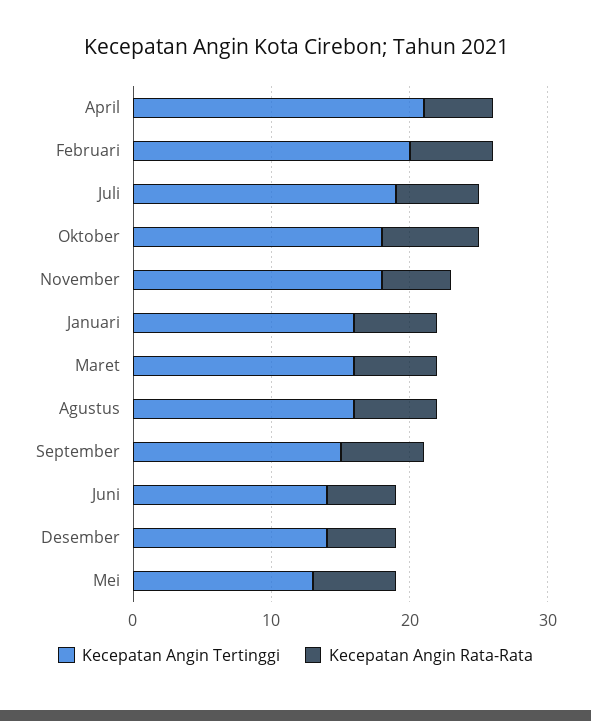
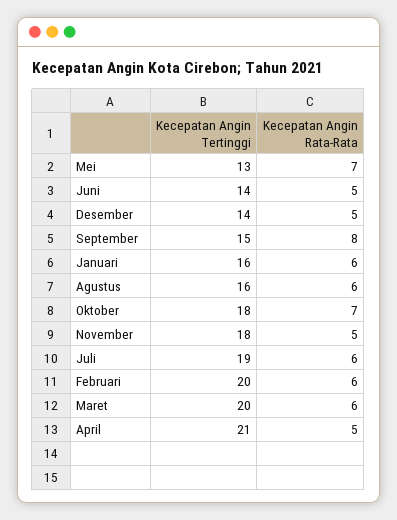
Kecepatan Angin Tertinggi, Maret: 16 -> 20
Kecepatan Angin Rata-Rata, September: 6 -> 8
Kecepatan Angin Rata-Rata, Mei: 6 -> 7

